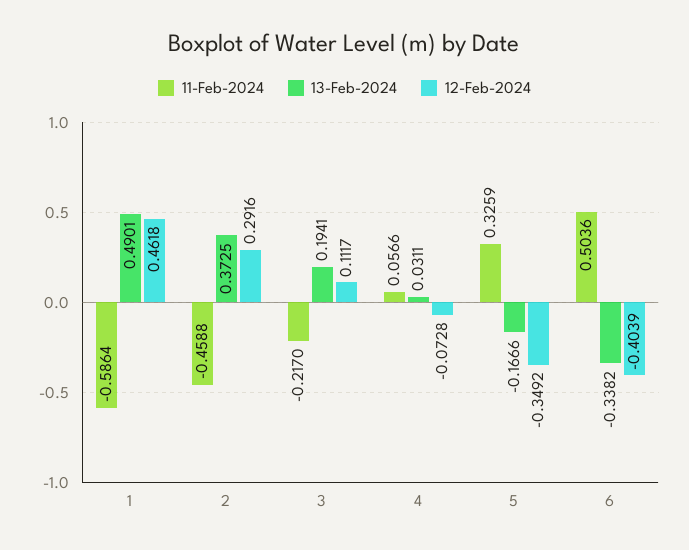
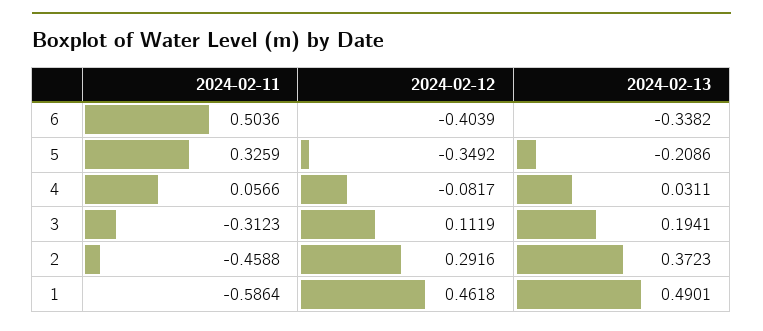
13-Feb-2024, 2: 0.3725 -> 0.3723
11-Feb-2024, 3: -0.217 -> -0.3123
12-Feb-2024, 3: 0.1117 -> 0.1119
12-Feb-2024, 4: -0.0728 -> -0.0817
13-Feb-2024, 5: -0.1666 -> -0.2086

